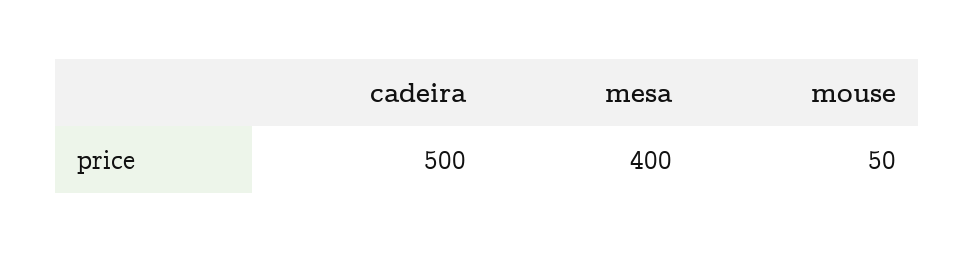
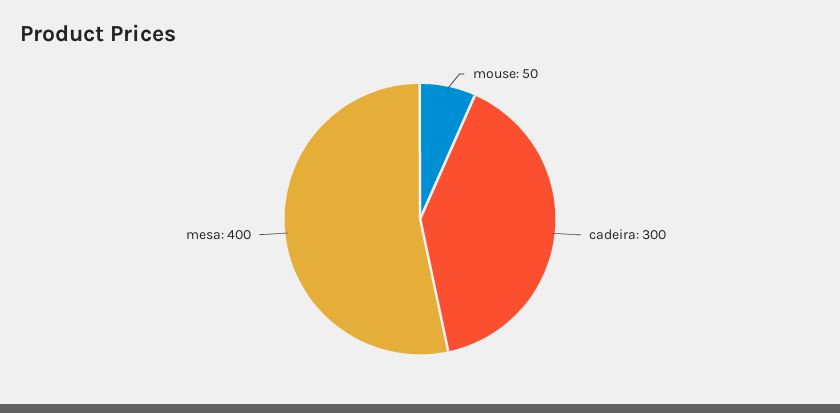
cadeira: 500 -> 300

